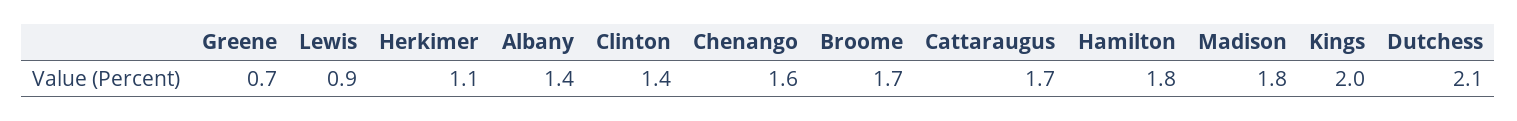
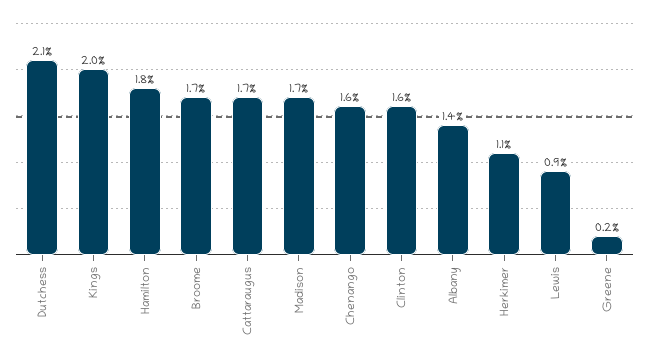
Greene: 0.7 -> 0.2
Clinton: 1.4 -> 1.6
Madison: 1.8 -> 1.7

